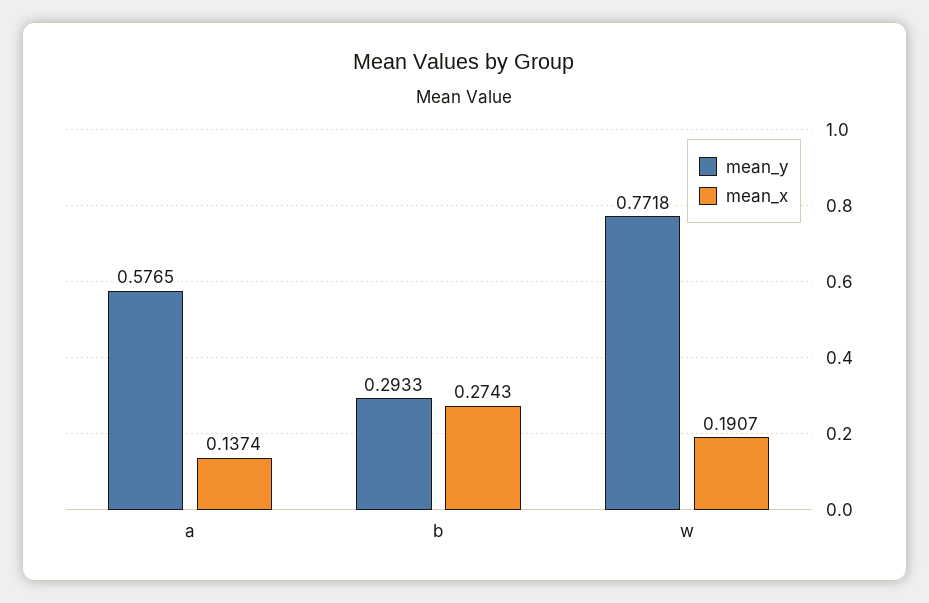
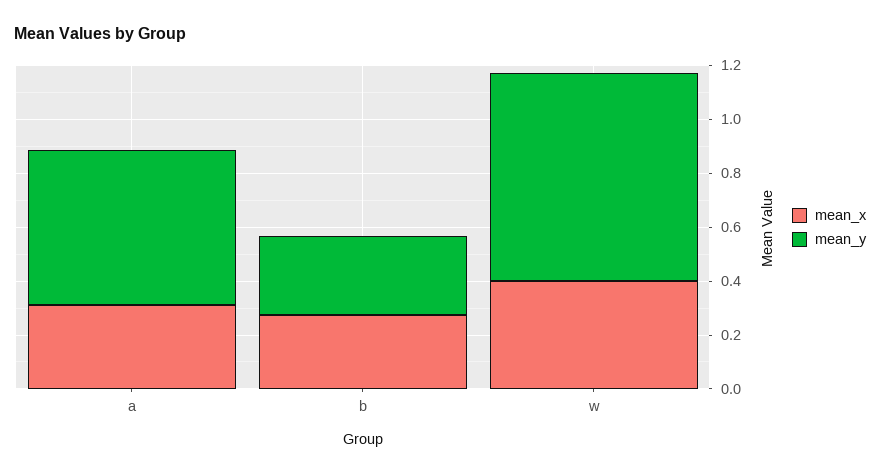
mean_x, a: 0.1374 -> 0.3
mean_x, w: 0.1907 -> 0.4

